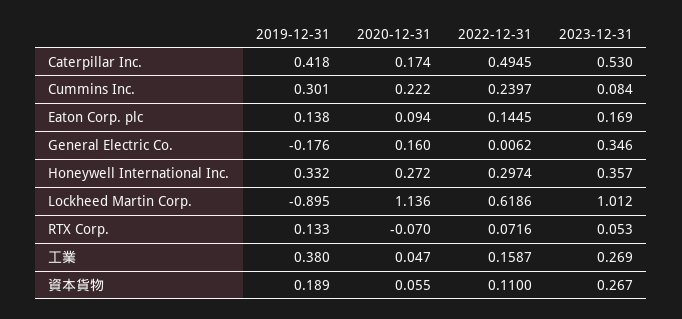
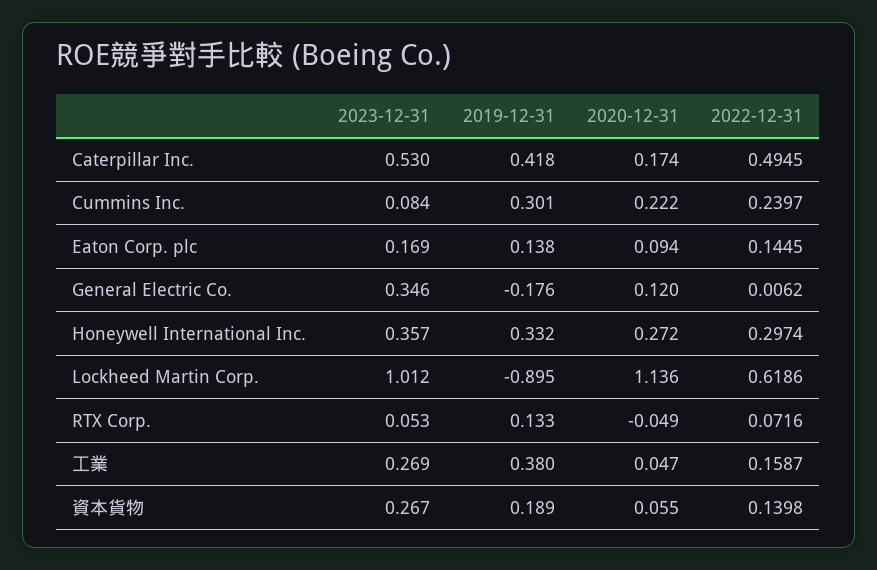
2020-12-31, General Electric Co.: 0.16 -> 0.12
2020-12-31, RTX Corp.: -0.07 -> -0.049
2022-12-31, 資本貨物: 0.11 -> 0.1398

